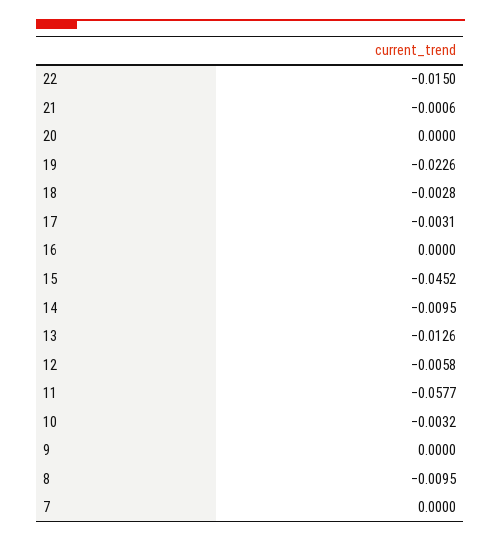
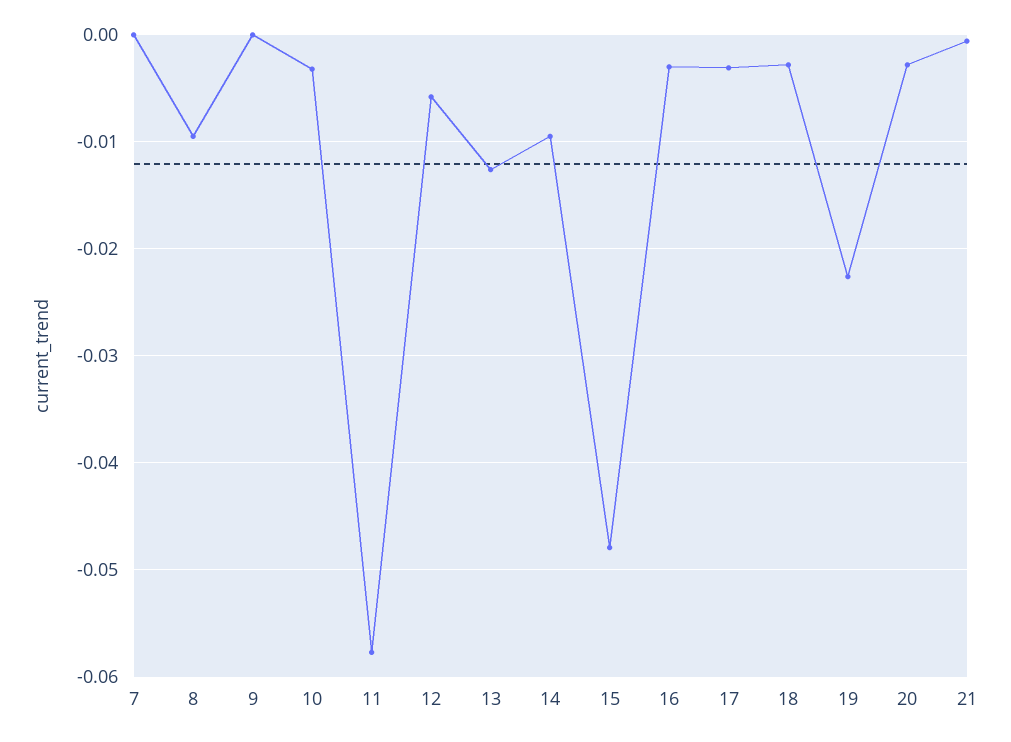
22: -0.015 -> none
20: 0 -> -0.003
16: 0 -> -0.003
15: -0.0452 -> -0.048

